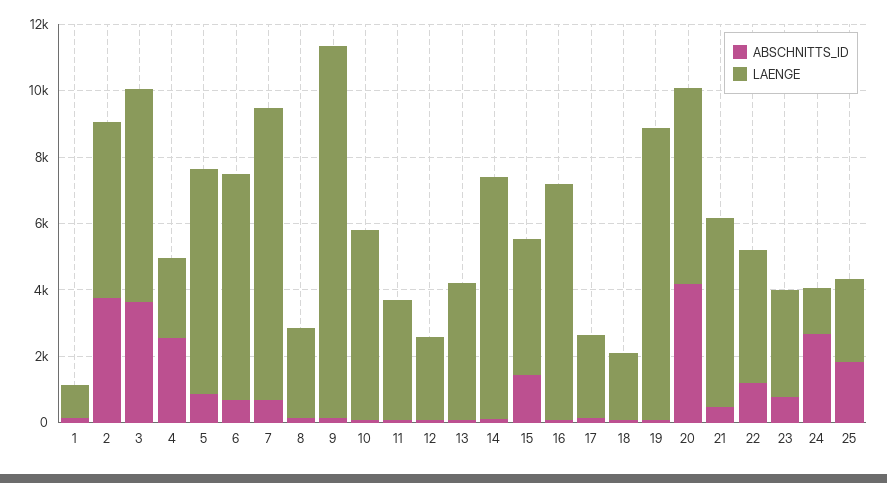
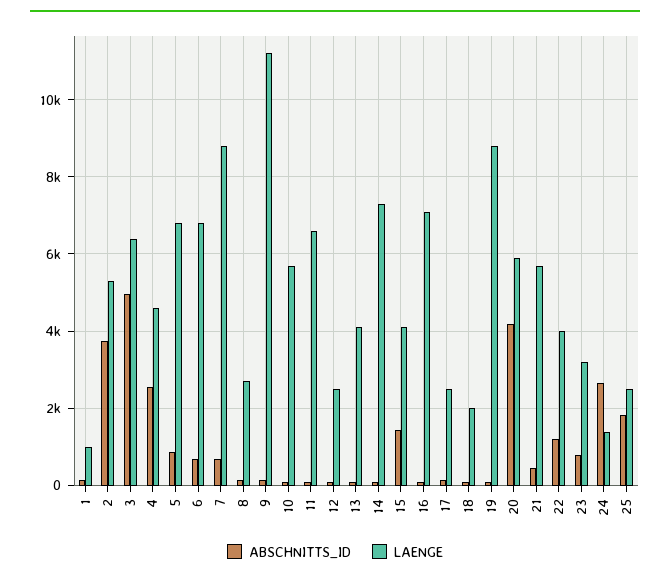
ABSCHNITTS_ID, 3: 3500 -> 5000
LAENGE, 4: 2500 -> 4600
LAENGE, 11: 3500 -> 6600

